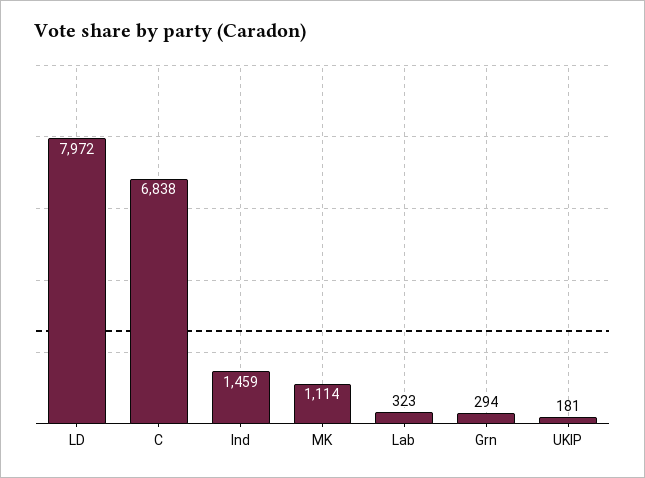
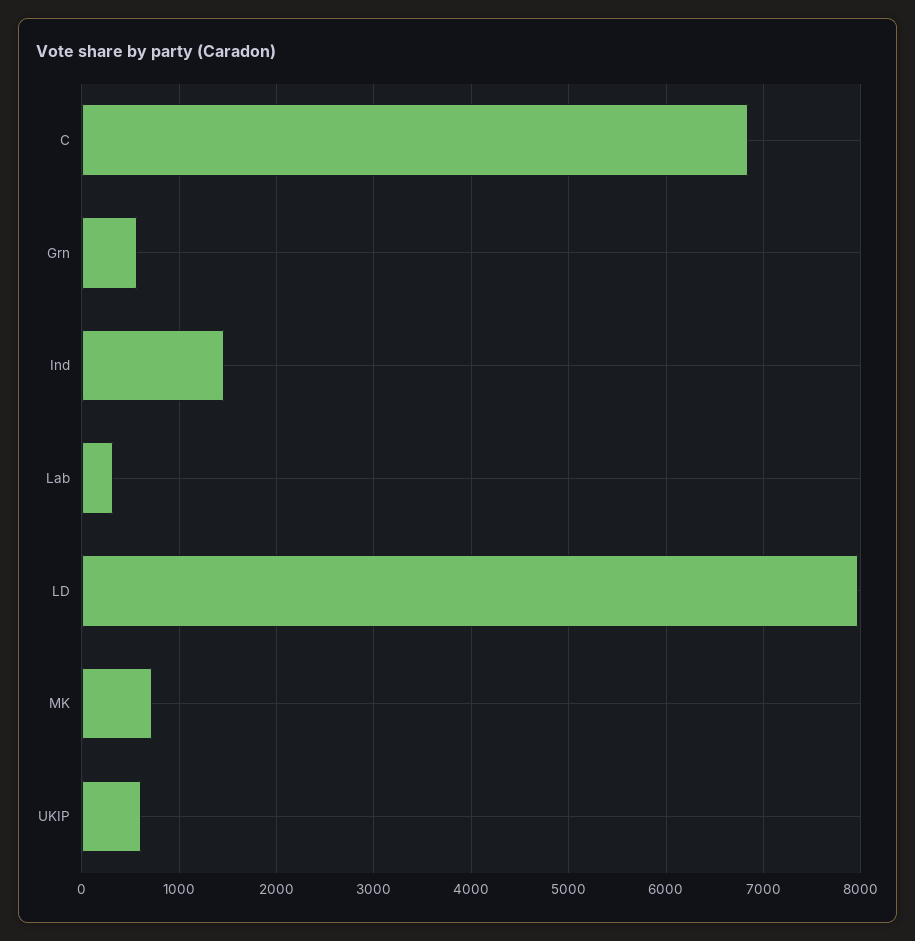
MK: 1114 -> 700
Grn: 294 -> 600
UKIP: 181 -> 600

